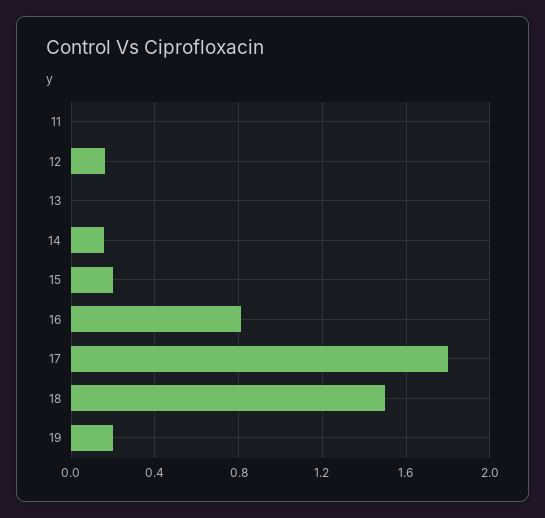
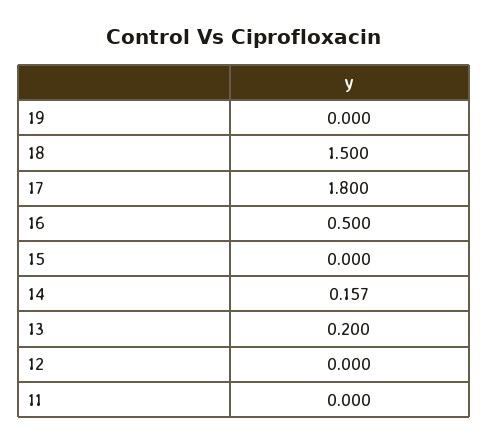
12: 0.15 -> 0
13: 0 -> 0.2
15: 0.2 -> 0
16: 0.8 -> 0.5
19: 0.2 -> 0

